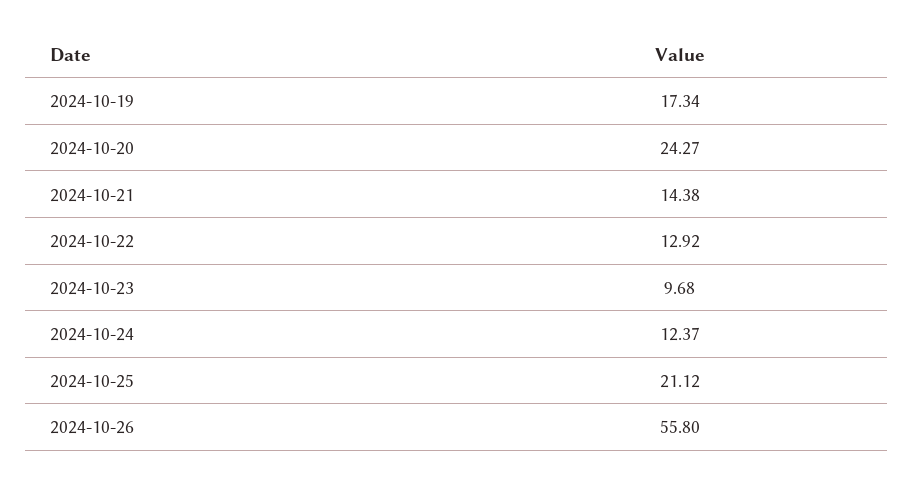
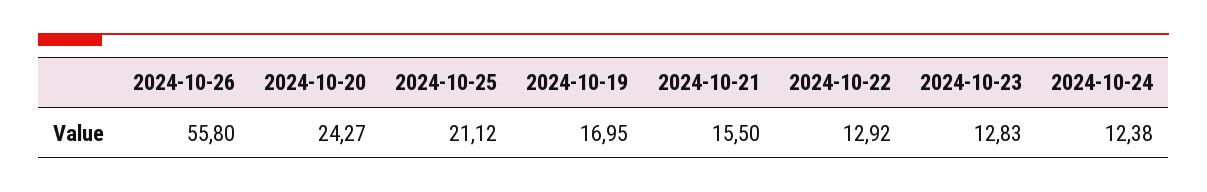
2024-10-19: 17.34 -> 16.95
2024-10-21: 14.38 -> 15.5
2024-10-23: 9.68 -> 12.83
2024-10-24: 12.37 -> 12.38

